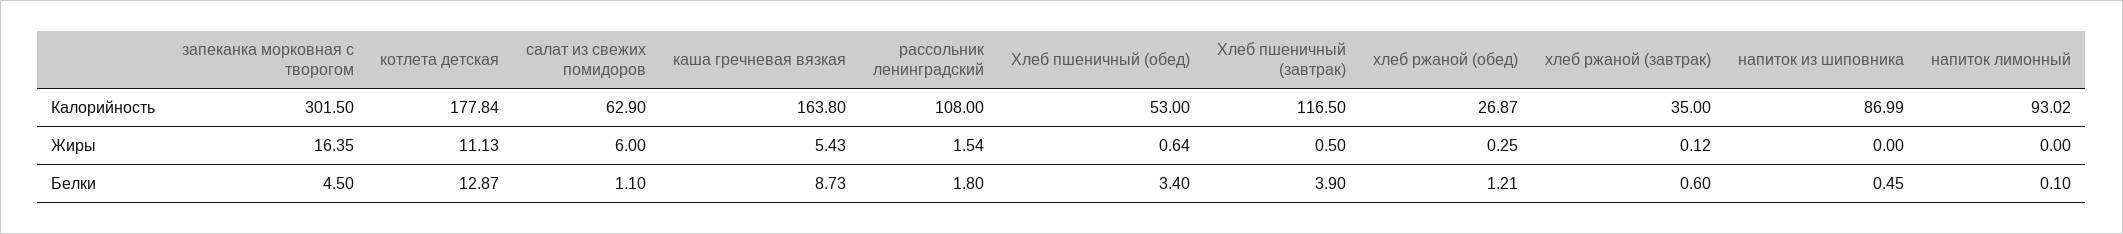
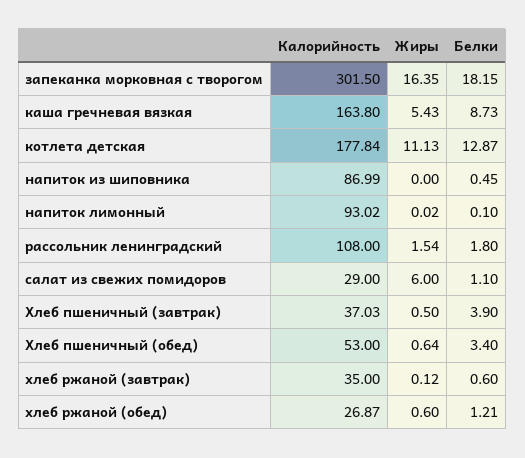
салат из свежих помидоров, Калорийность: 62.9 -> 29
Хлеб пшеничный (завтрак), Калорийность: 116.5 -> 37.03
хлеб ржаной (обед), Жиры: 0.25 -> 0.6
напиток лимонный, Жиры: 0 -> 0.02
запеканка морковная с творогом, Белки: 4.5 -> 18.15

